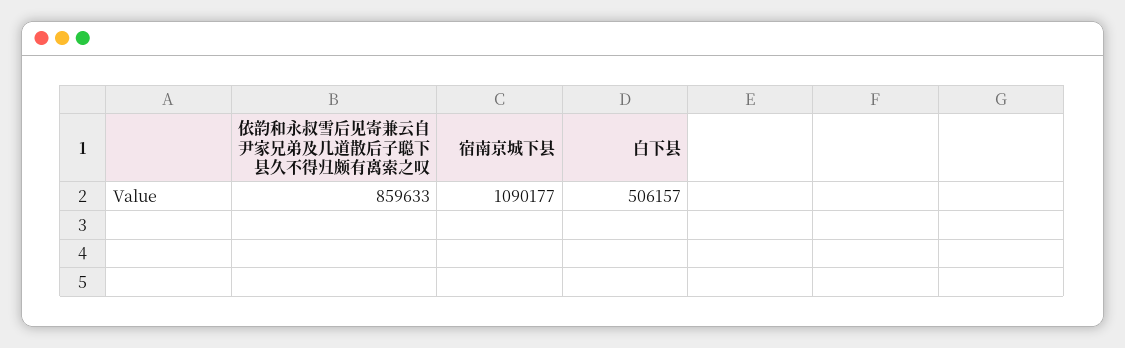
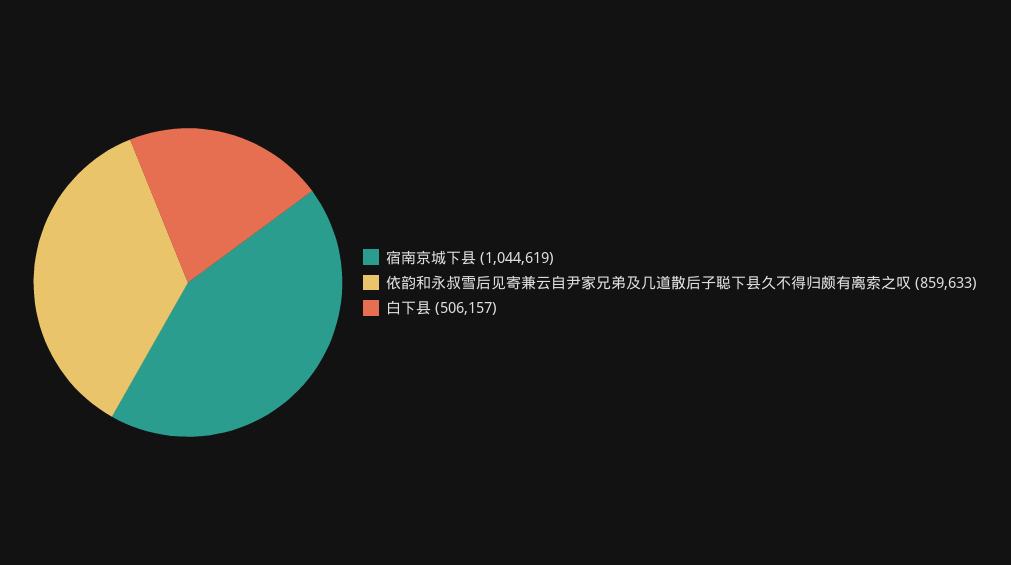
宿南京城下县: 1090177 -> 1044619

